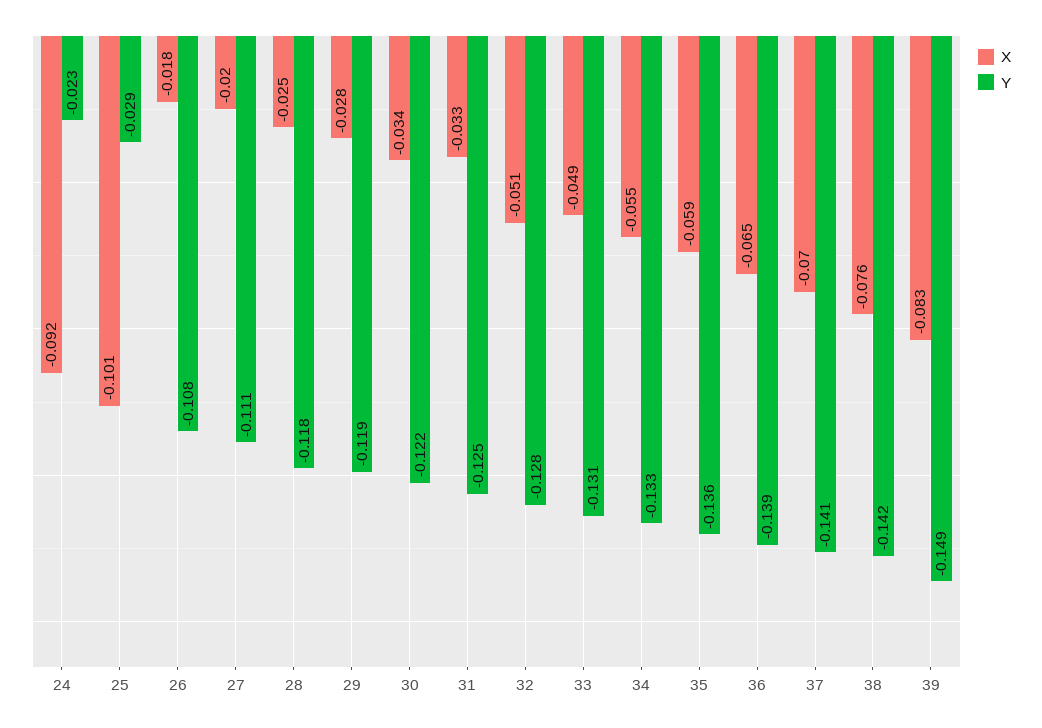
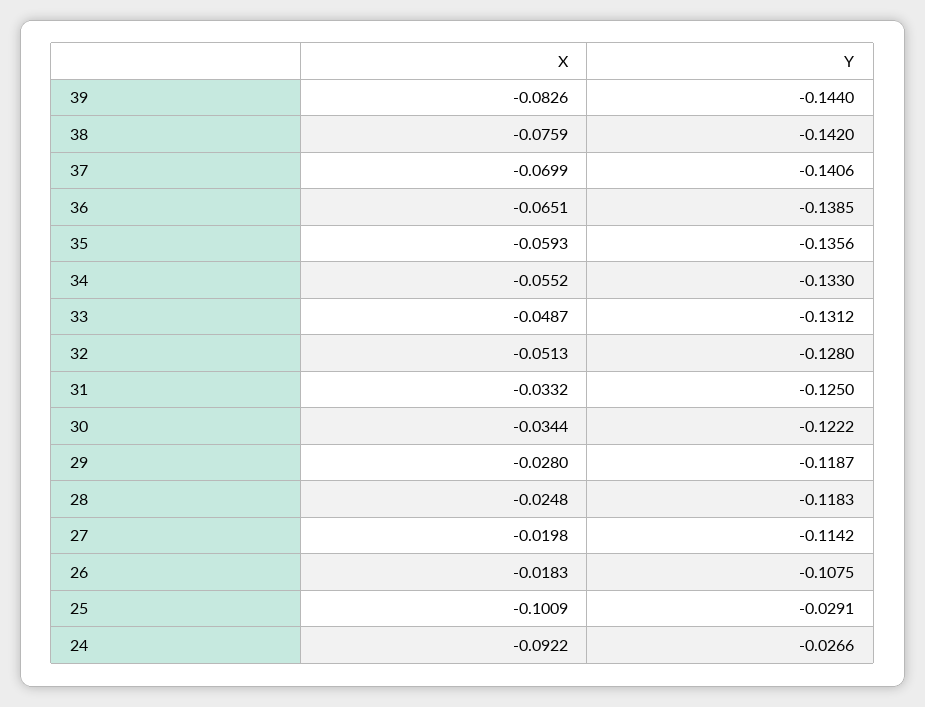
Y, 24: -0.023 -> -0.0266
Y, 27: -0.111 -> -0.1142
Y, 39: -0.149 -> -0.144

